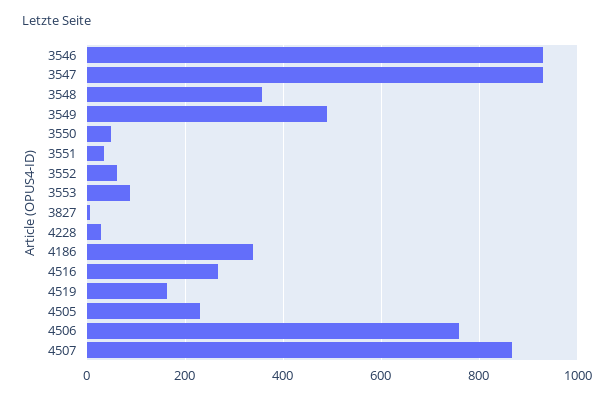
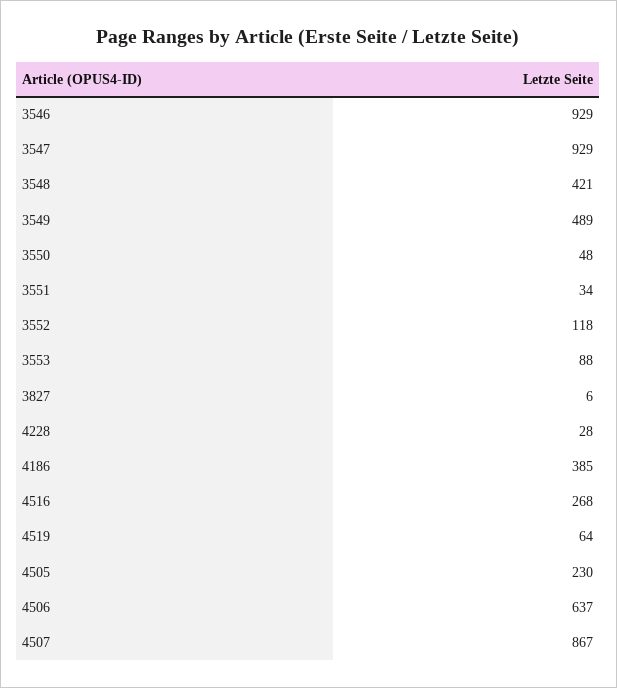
3548: 360 -> 421
3552: 60 -> 118
4186: 340 -> 385
4519: 160 -> 64
4506: 760 -> 637

